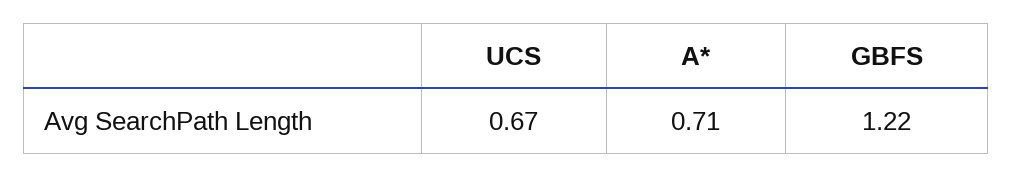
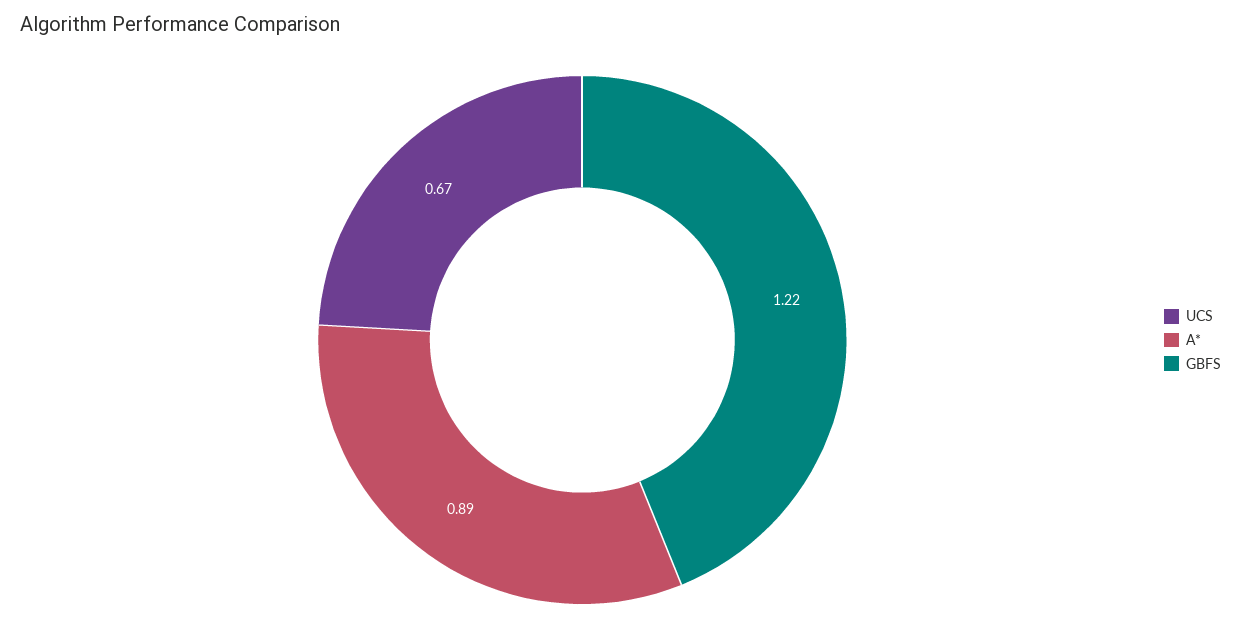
A*: 0.71 -> 0.89

